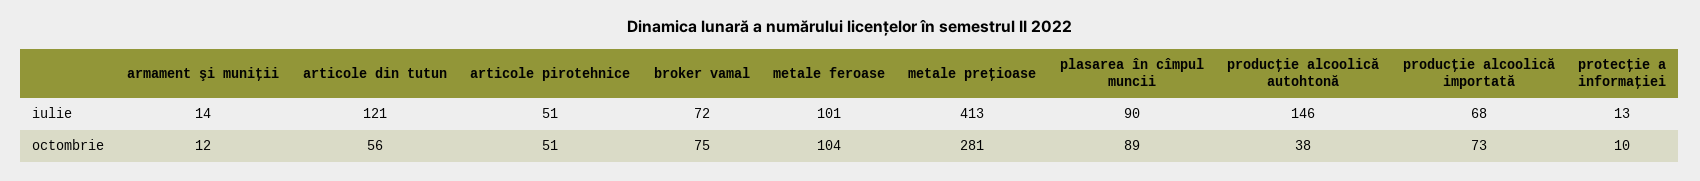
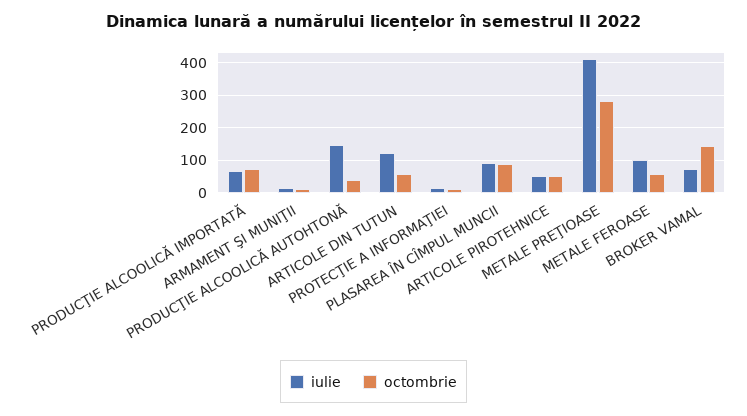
octombrie, broker vamal: 75 -> 140
octombrie, metale feroase: 104 -> 60

